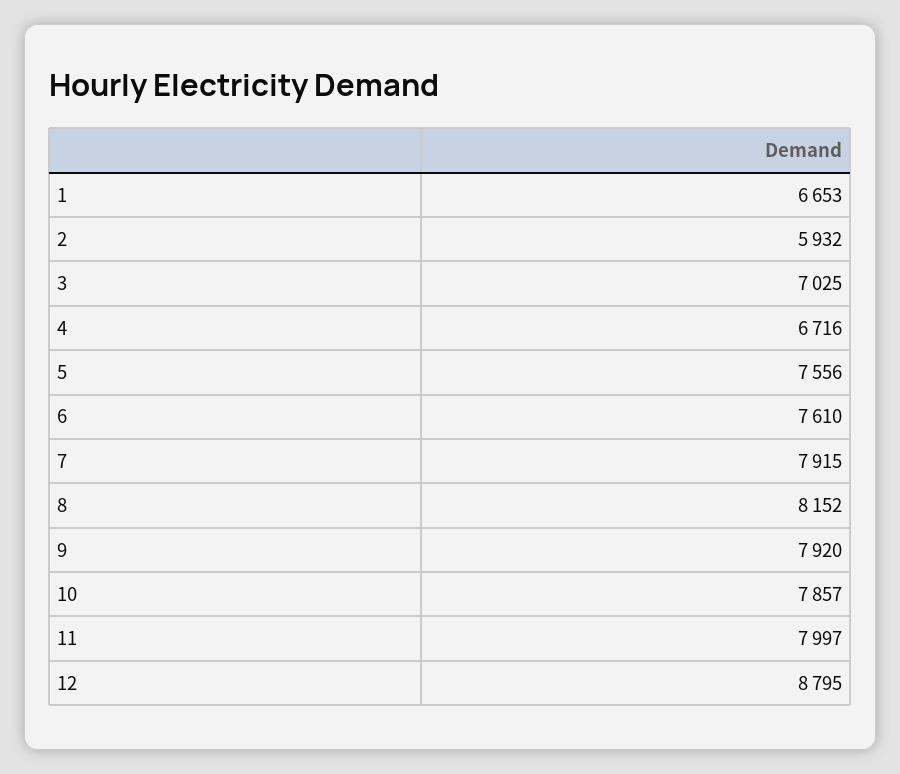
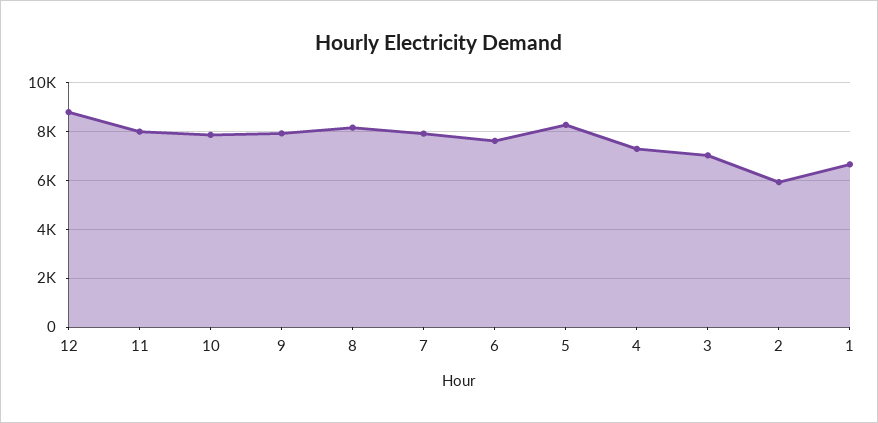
4: 6716 -> 7250
5: 7556 -> 8250

